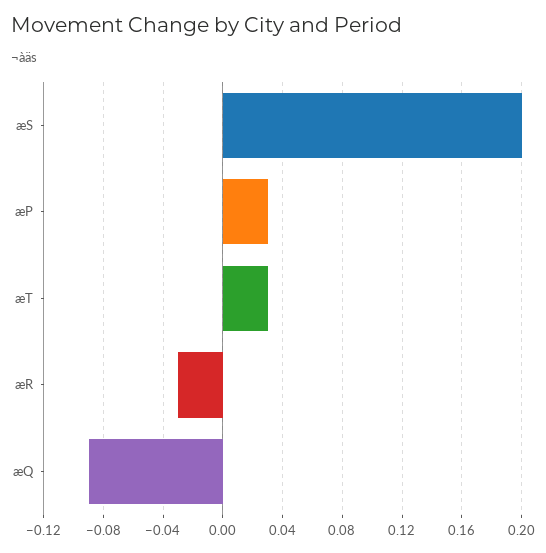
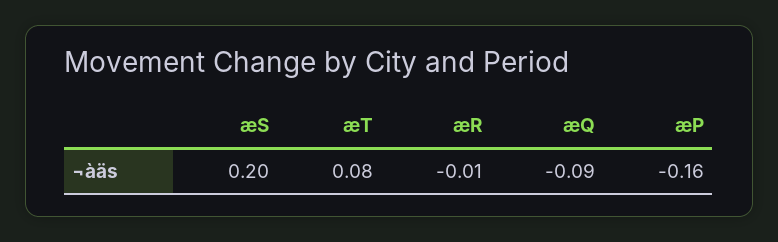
æP: 0.03 -> -0.16
æT: 0.03 -> 0.08
æR: -0.03 -> -0.01

